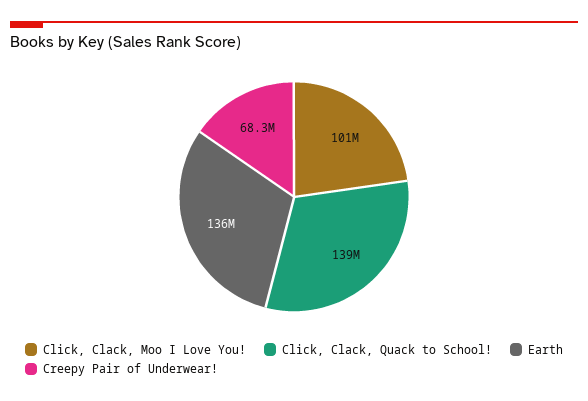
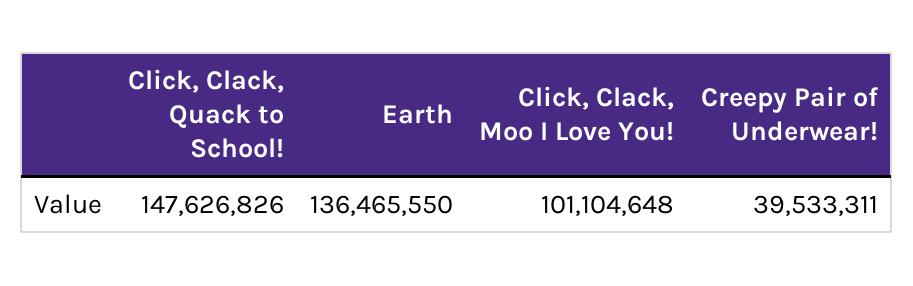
Click, Clack, Quack to School!: 139000000 -> 147626826
Creepy Pair of Underwear!: 68300000 -> 39533311

